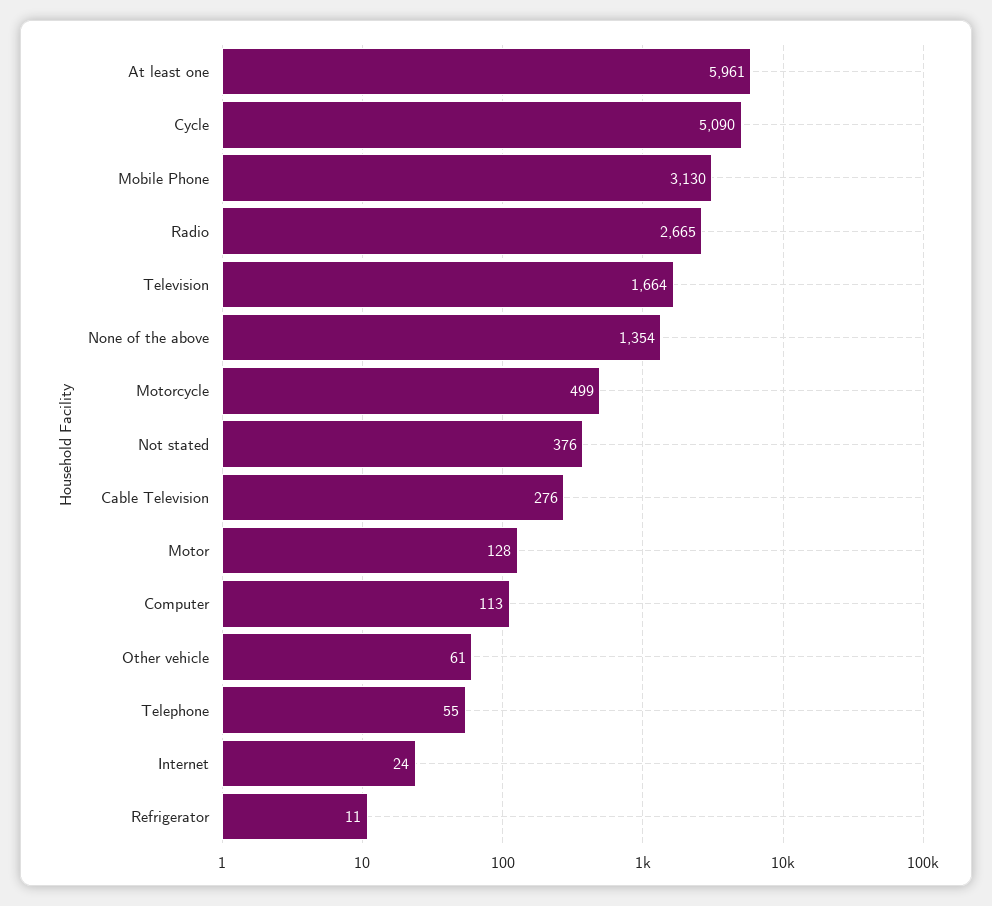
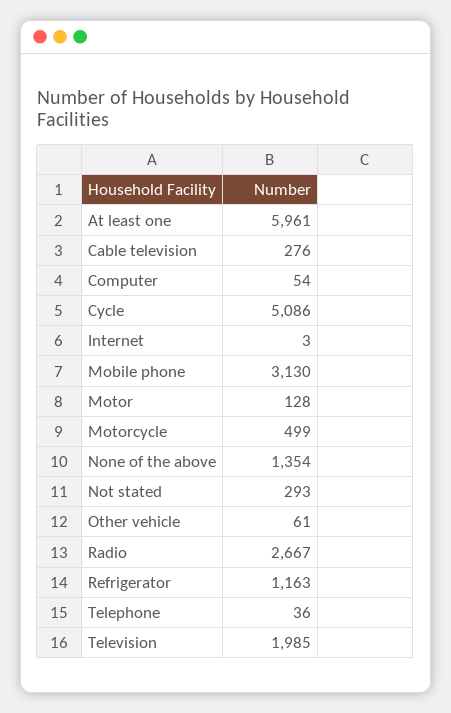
Cycle: 5090 -> 5086
Radio: 2665 -> 2667
Television: 1664 -> 1985
Not stated: 376 -> 293
Computer: 113 -> 54
Telephone: 55 -> 36
Internet: 24 -> 3
Refrigerator: 11 -> 1163

